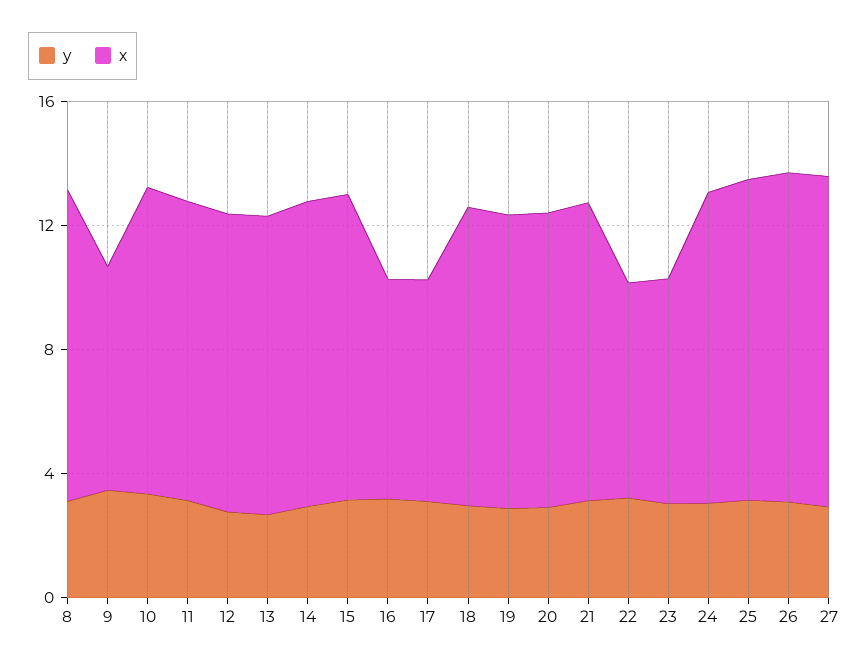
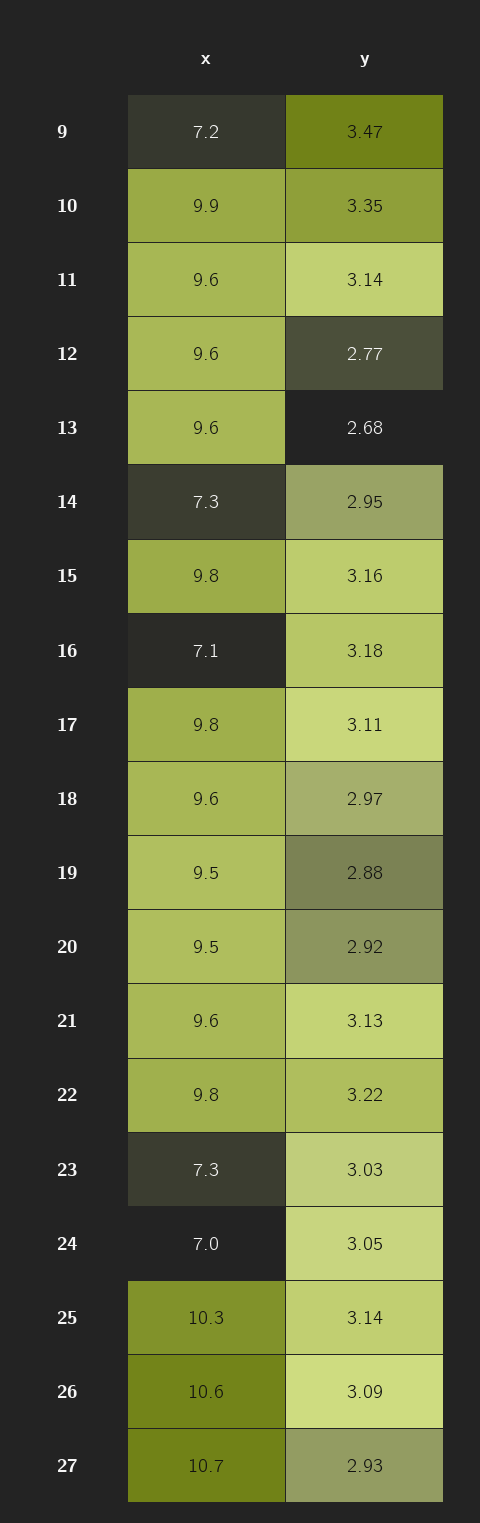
y, 8: 3 -> none
x, 8: 10 -> none
x, 14: 10 -> 7.3
x, 17: 7 -> 9.8
x, 22: 7 -> 9.8
x, 24: 10 -> 7

